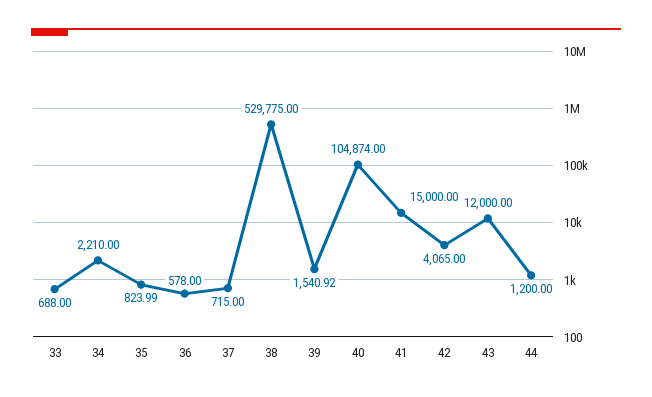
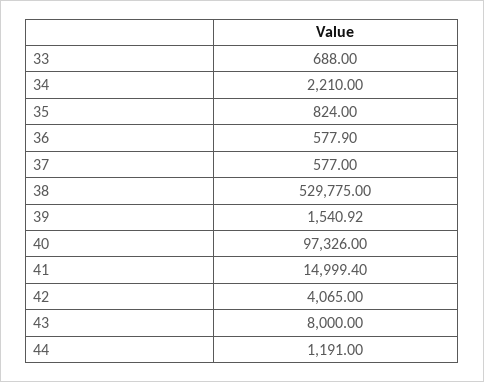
35: 823.99 -> 824
36: 578 -> 577.9
37: 715 -> 577
40: 104874 -> 97326
41: 15000 -> 14999.4
43: 12000 -> 8000
44: 1200 -> 1191

